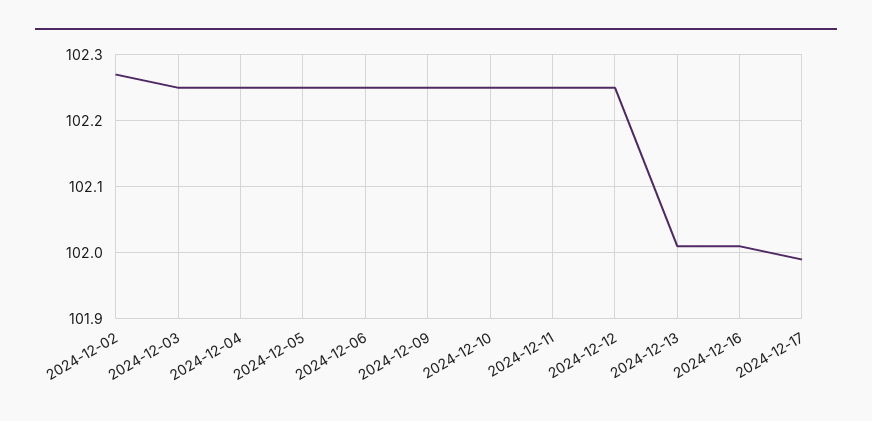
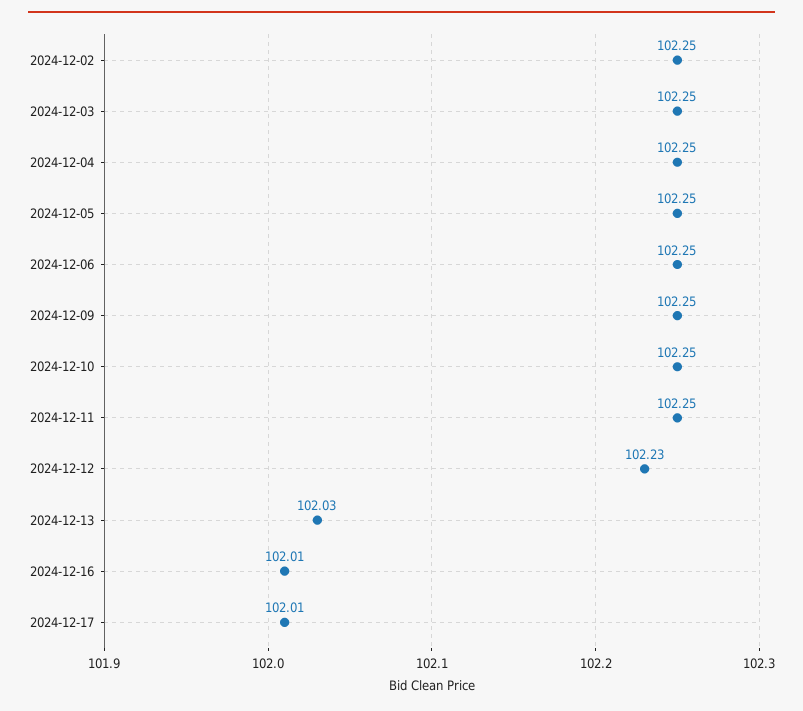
2024-12-02: 102.27 -> 102.25
2024-12-12: 102.25 -> 102.23
2024-12-13: 102.01 -> 102.03
2024-12-17: 101.99 -> 102.01

